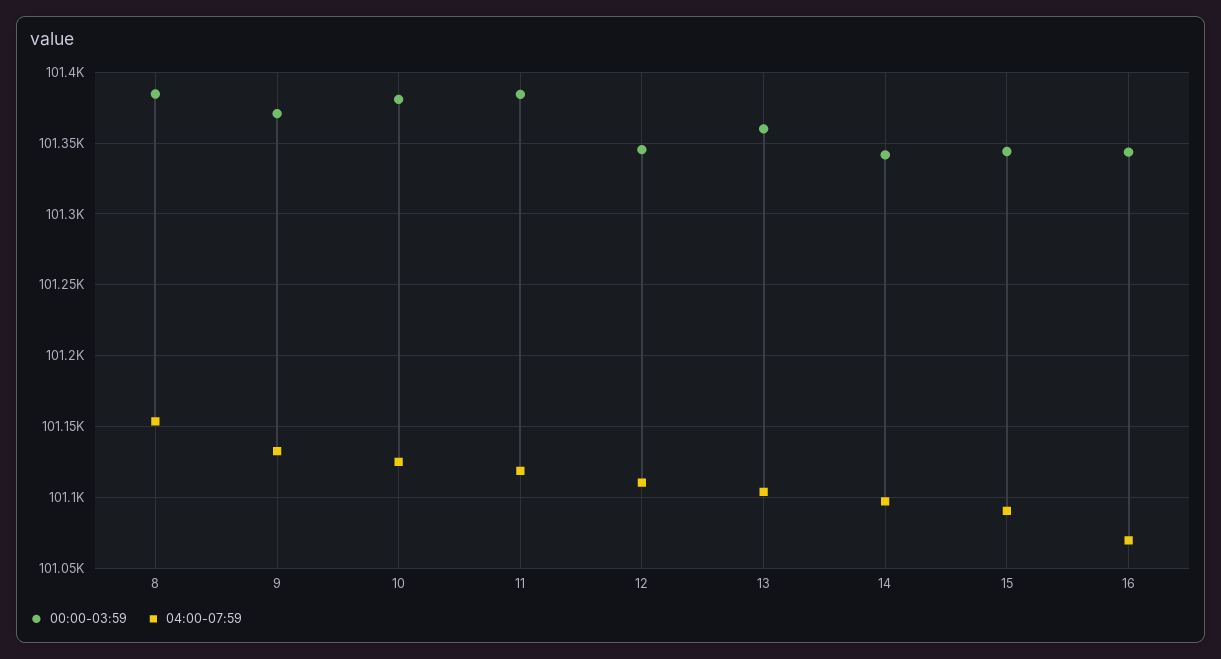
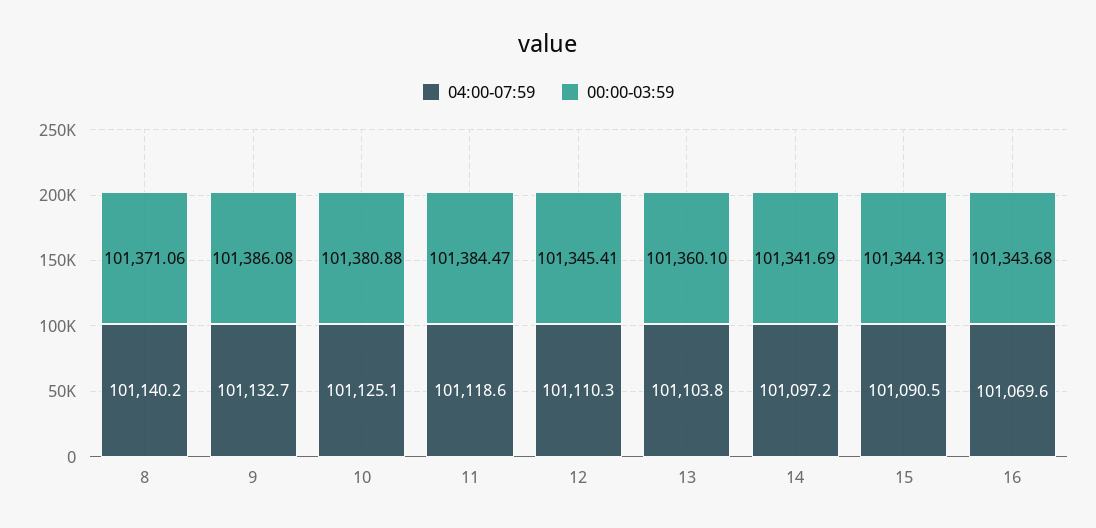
00:00-03:59, 8: 101385 -> 101371.06
04:00-07:59, 8: 101155 -> 101140.2
00:00-03:59, 9: 101370 -> 101386.08

